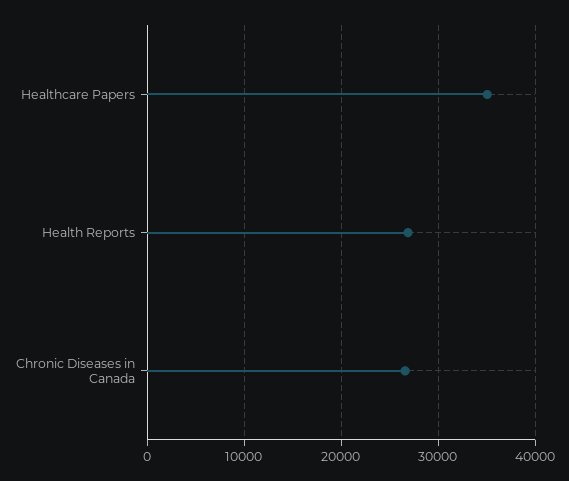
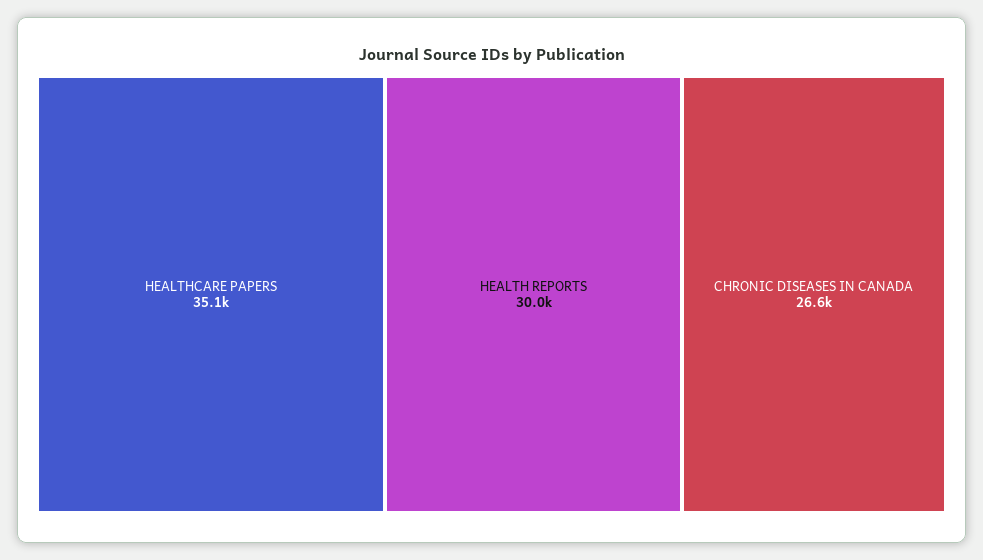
Health Reports: 27000 -> 30000

